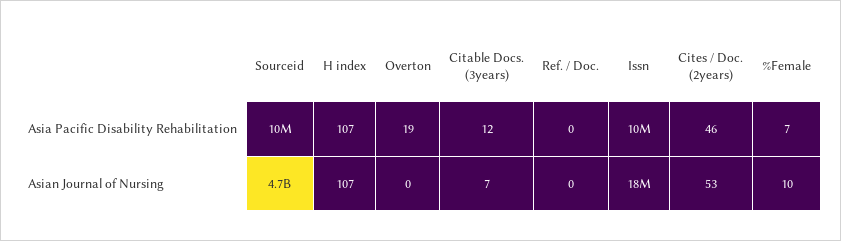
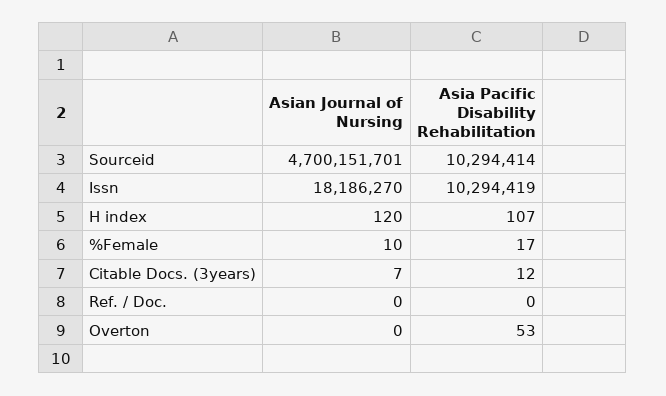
Overton, Asia Pacific Disability Rehabilitation: 19 -> 53
Cites / Doc. (2years), Asia Pacific Disability Rehabilitation: 46 -> none
%Female, Asia Pacific Disability Rehabilitation: 7 -> 17
H index, Asian Journal of Nursing: 107 -> 120
Cites / Doc. (2years), Asian Journal of Nursing: 53 -> none

